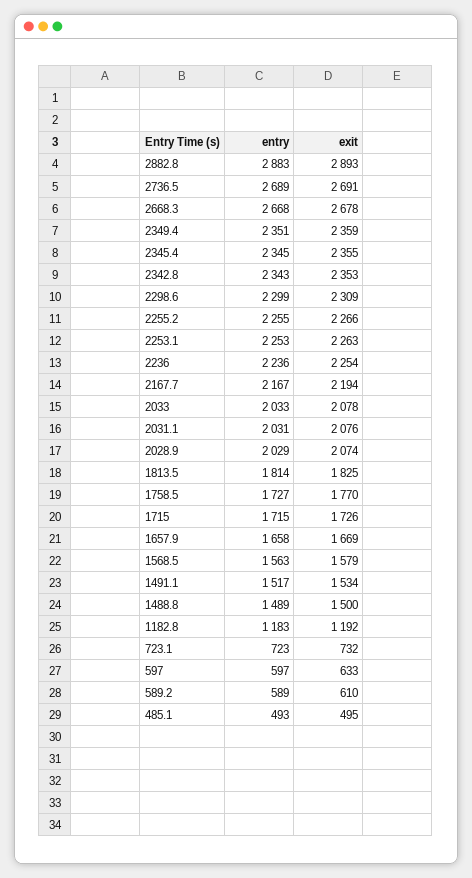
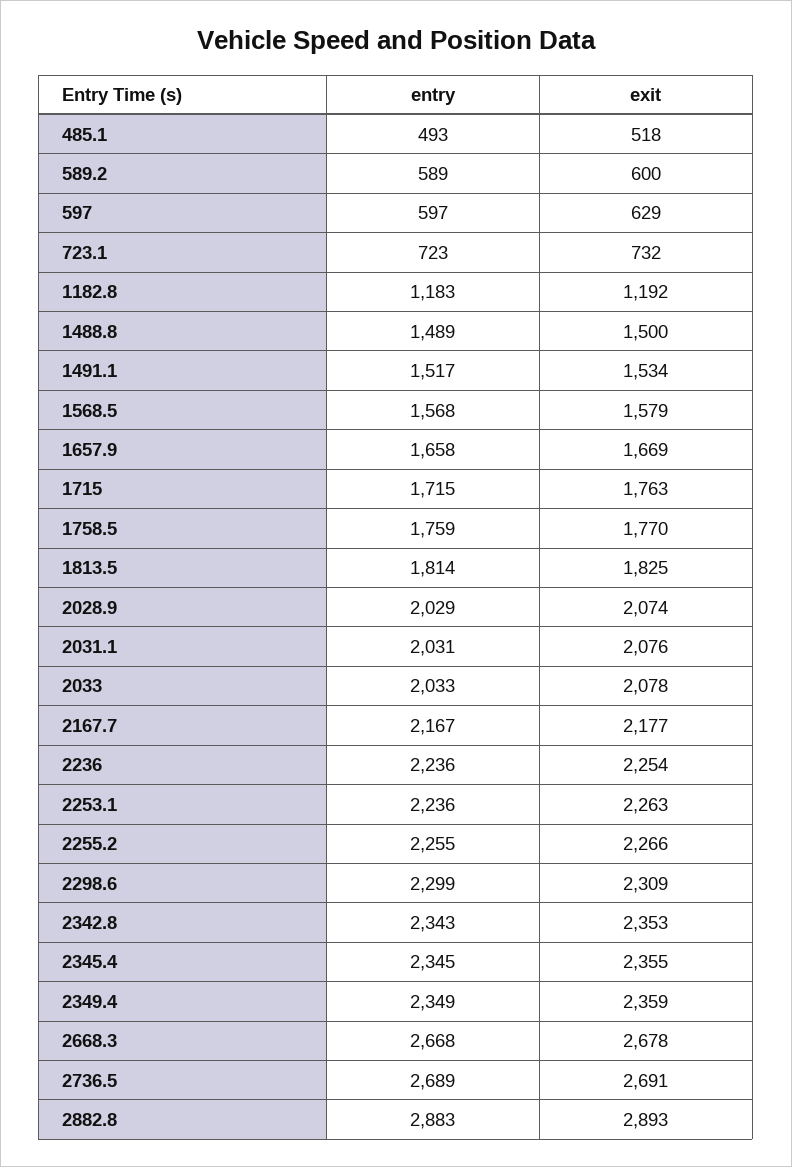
entry, 2349.4: 2351 -> 2349
entry, 2253.1: 2253 -> 2236
exit, 2167.7: 2194 -> 2177
entry, 1758.5: 1727 -> 1759
exit, 1715: 1726 -> 1763
entry, 1568.5: 1563 -> 1568
exit, 597: 633 -> 629
exit, 589.2: 610 -> 600
exit, 485.1: 495 -> 518

